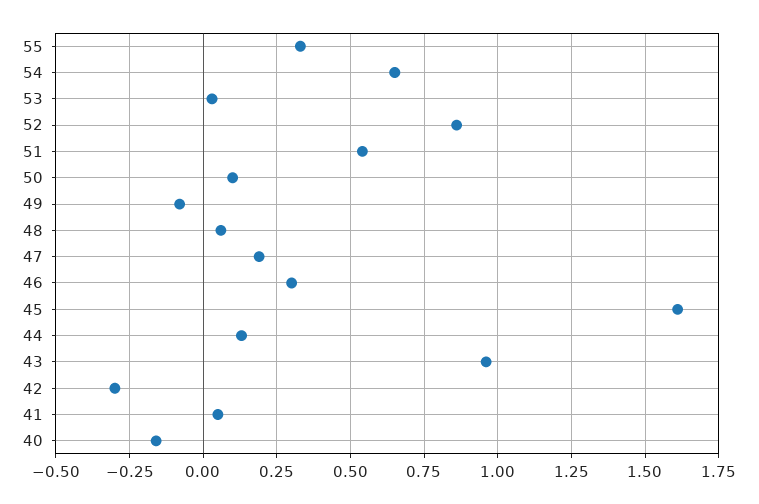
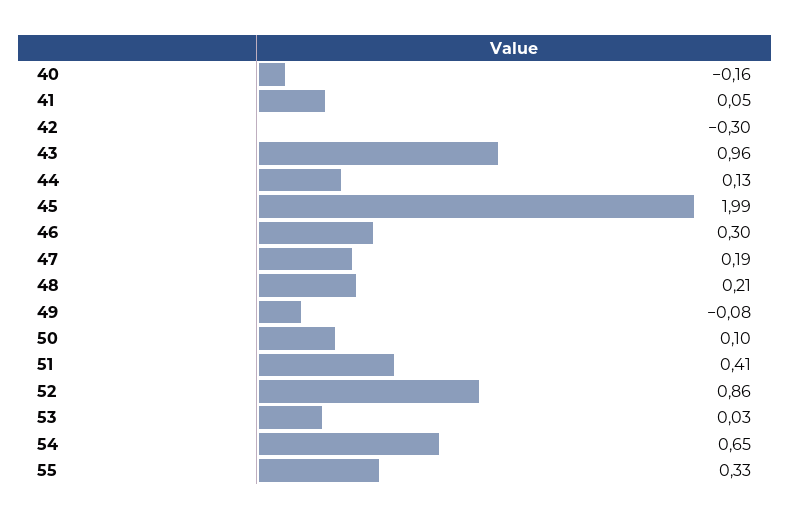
51: 0.55 -> 0.41
48: 0.05 -> 0.21
45: 1.6 -> 1.99

